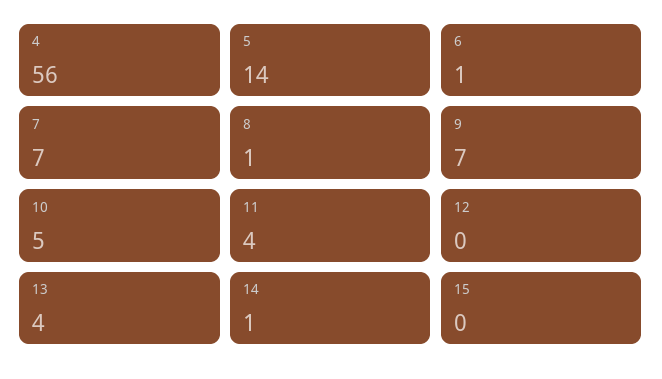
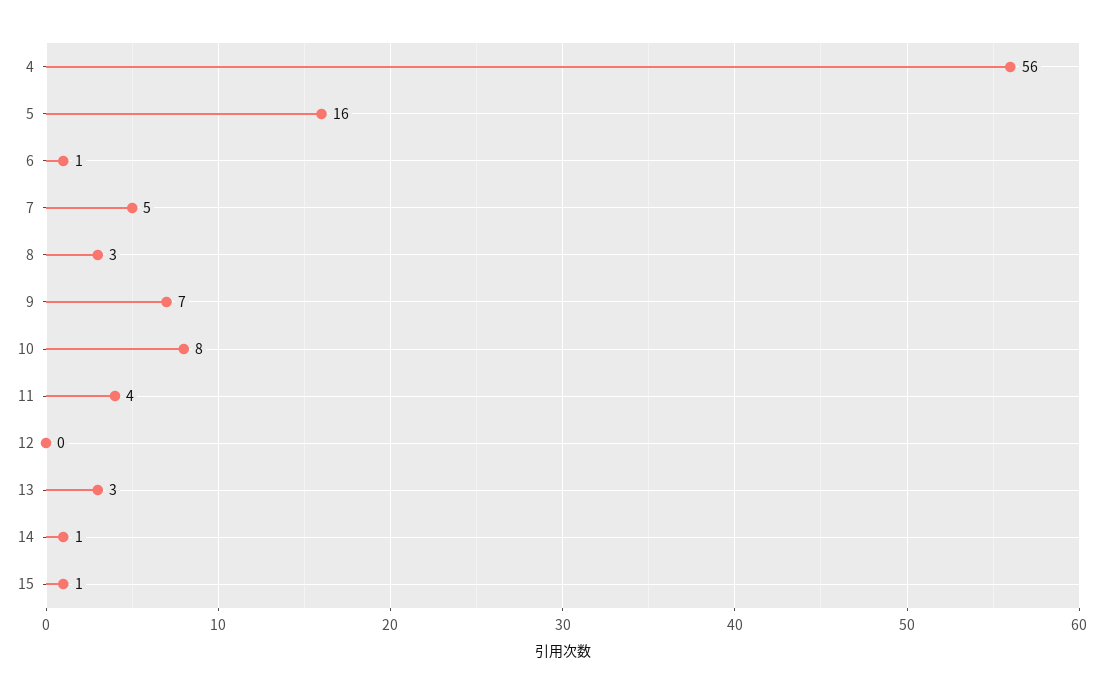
5: 14 -> 16
7: 7 -> 5
8: 1 -> 3
10: 5 -> 8
13: 4 -> 3
15: 0 -> 1

